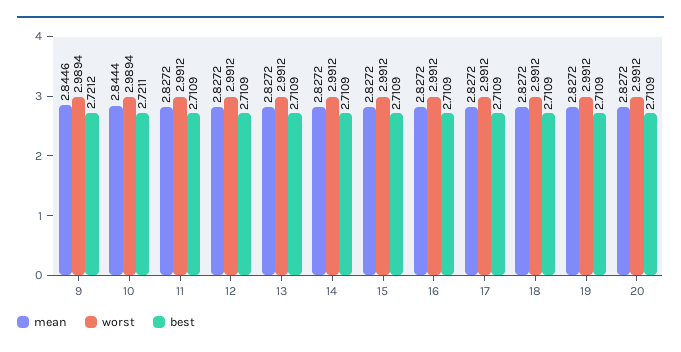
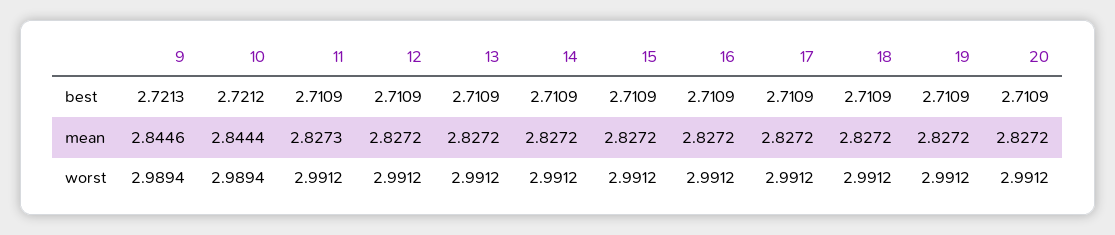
best, 9: 2.7212 -> 2.7213
best, 10: 2.7211 -> 2.7212
mean, 11: 2.8272 -> 2.8273

